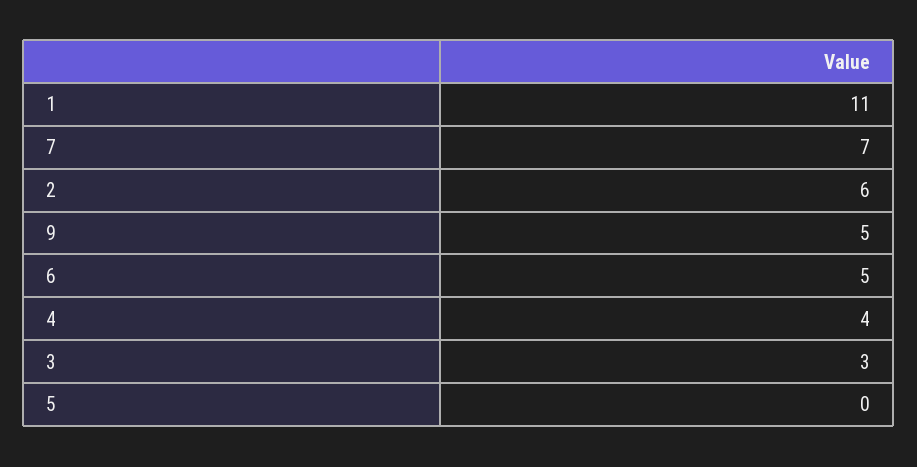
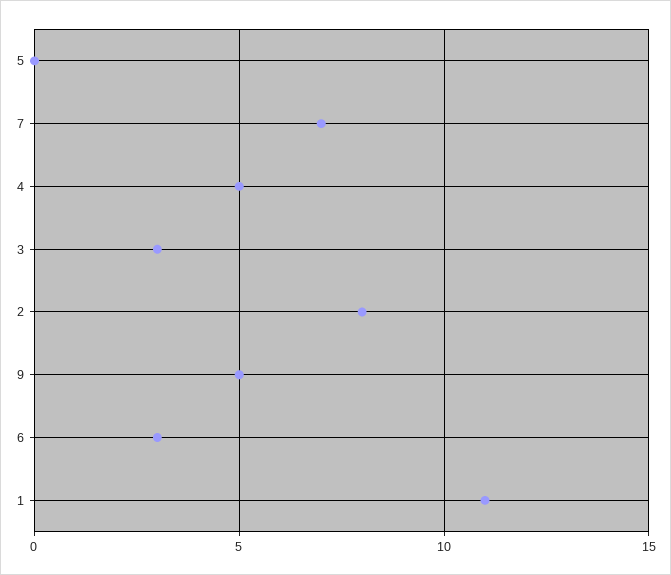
2: 6 -> 8
6: 5 -> 3
4: 4 -> 5

